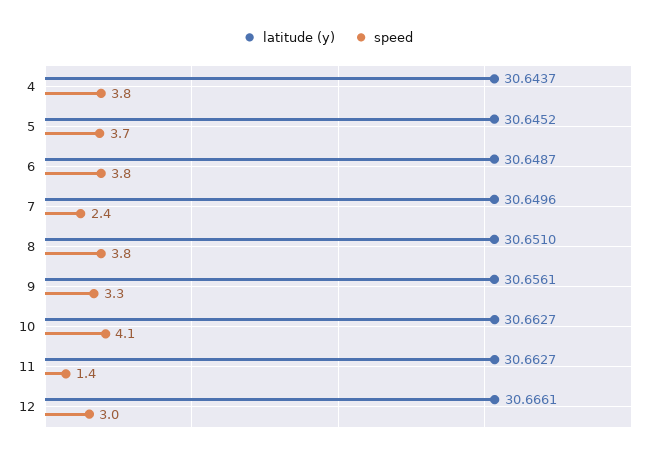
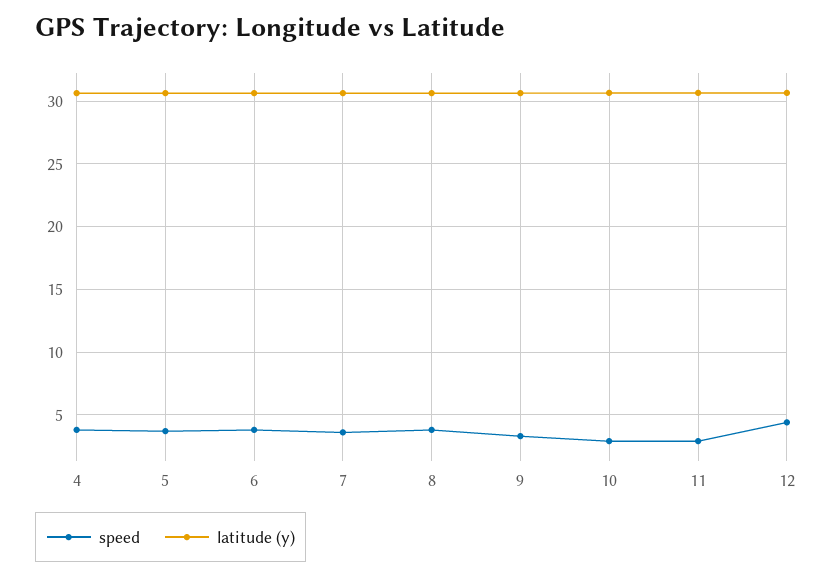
speed, 7: 2.4 -> 3.5
speed, 10: 4.1 -> 3
speed, 11: 1.4 -> 3
speed, 12: 3 -> 4.5

